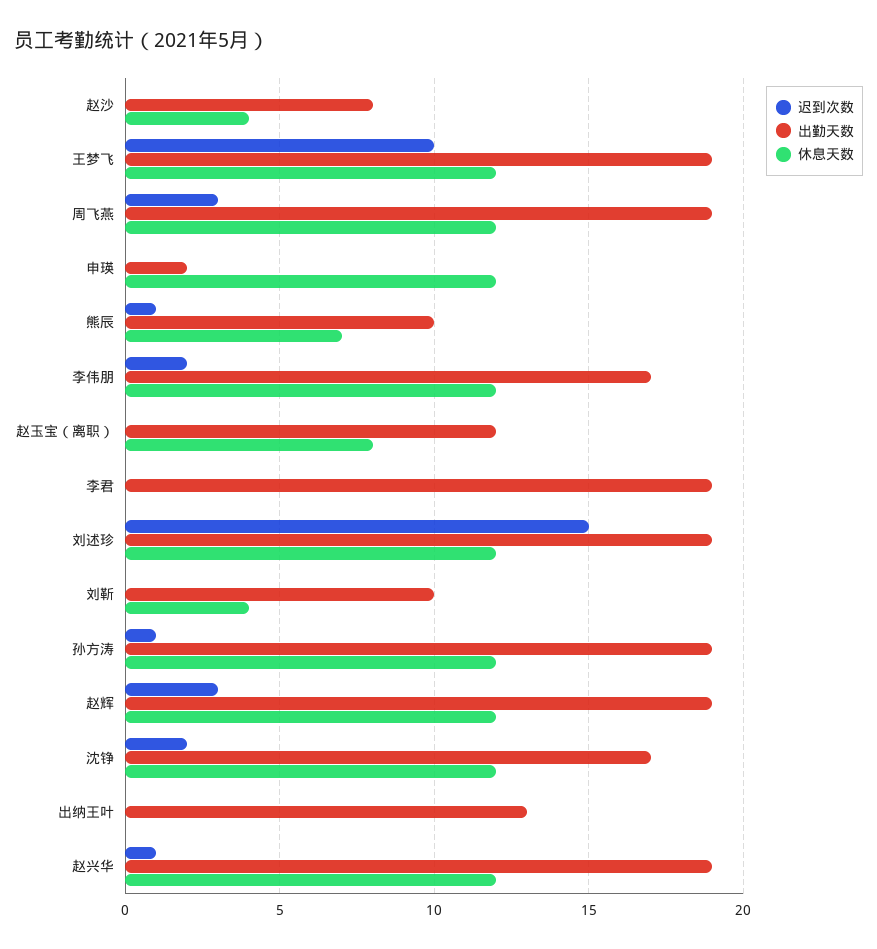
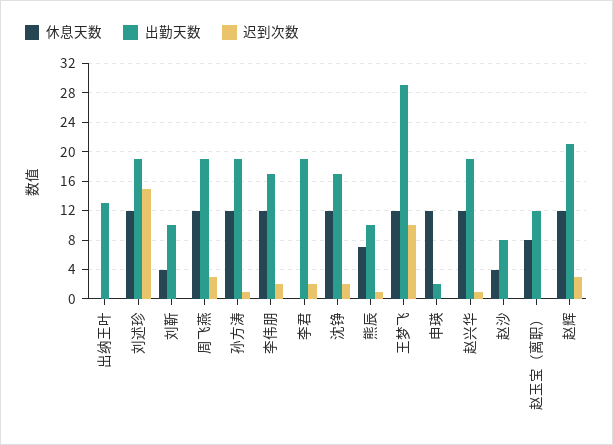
出勤天数, 王梦飞: 19 -> 29
迟到次数, 李君: 0 -> 2
出勤天数, 赵辉: 19 -> 21

